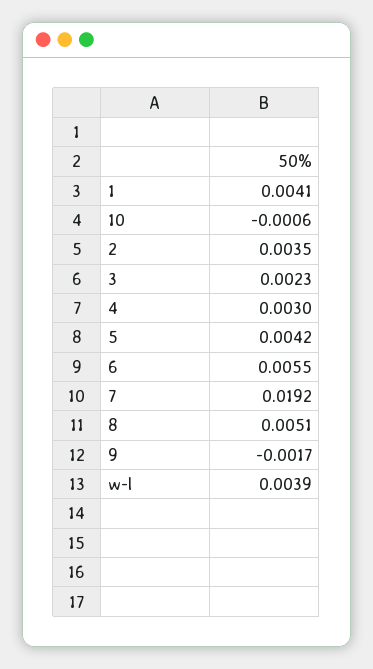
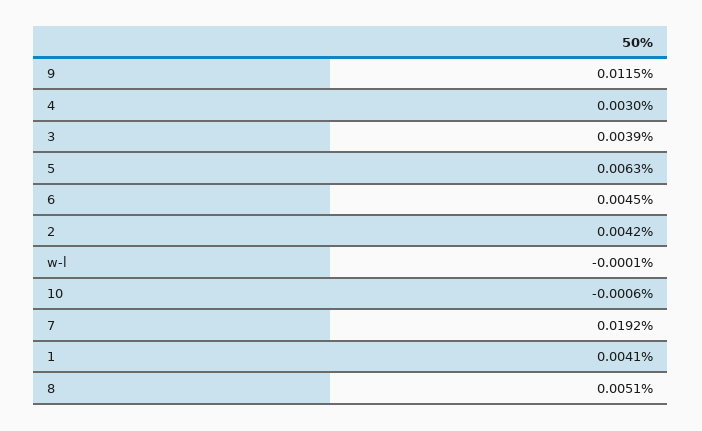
2: 0.0035 -> 0.0042
3: 0.0023 -> 0.0039
5: 0.0042 -> 0.0063
6: 0.0055 -> 0.0045
9: -0.0017 -> 0.0115
w-l: 0.0039 -> -0.0001

